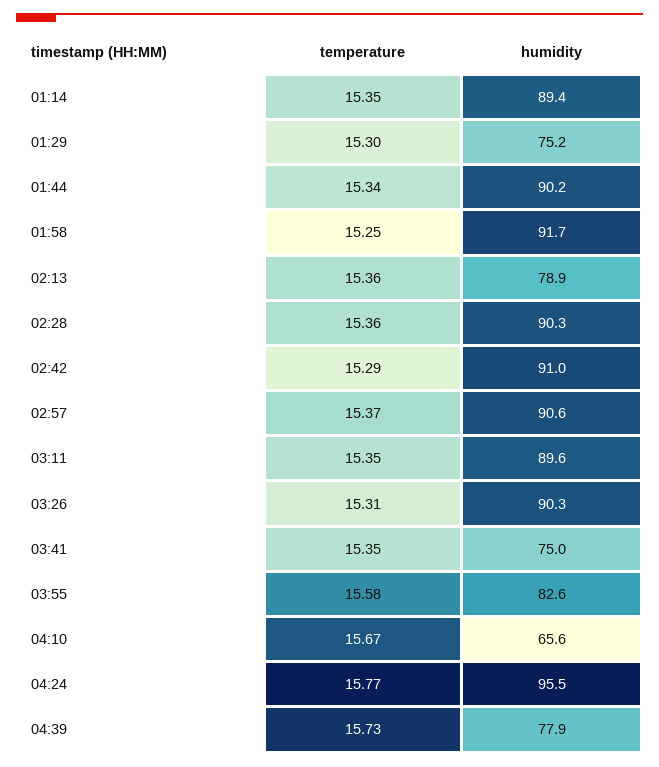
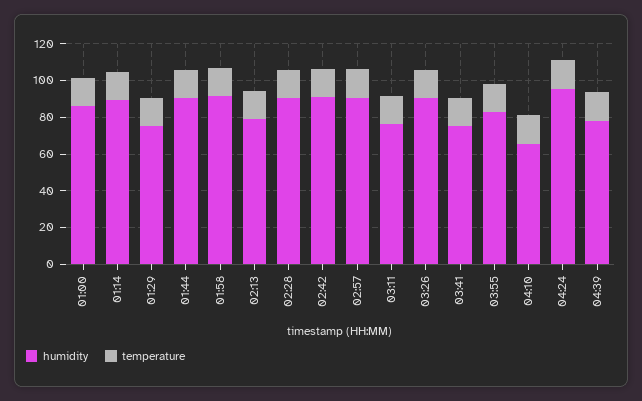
humidity, 03:11: 89.6 -> 75
humidity, 01:00: none -> 85
temperature, 01:00: none -> 15

